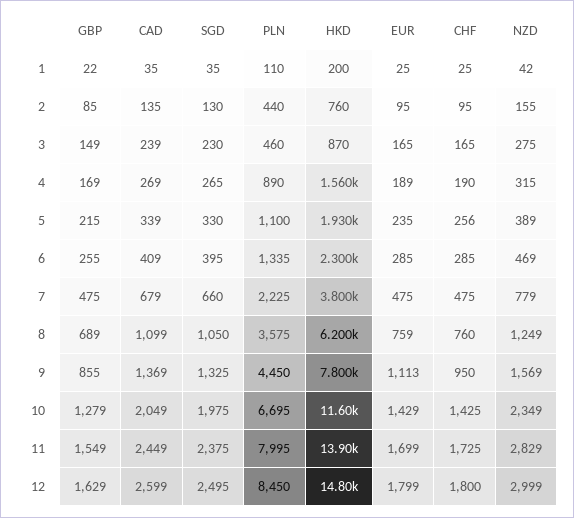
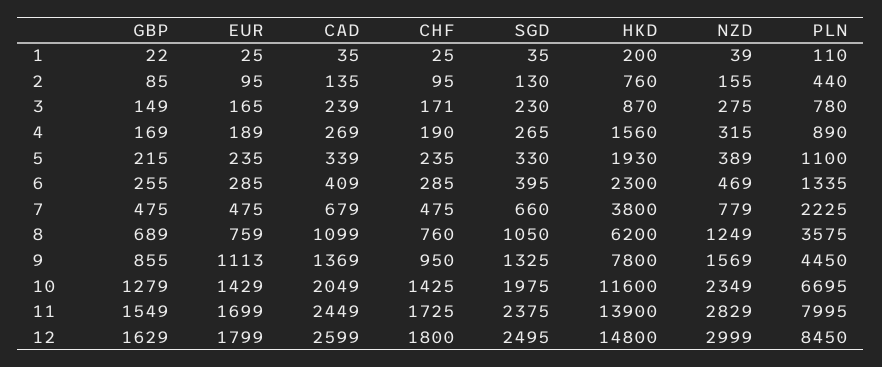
NZD, 1: 42 -> 39
PLN, 3: 460 -> 780
CHF, 3: 165 -> 171
CHF, 5: 256 -> 235

